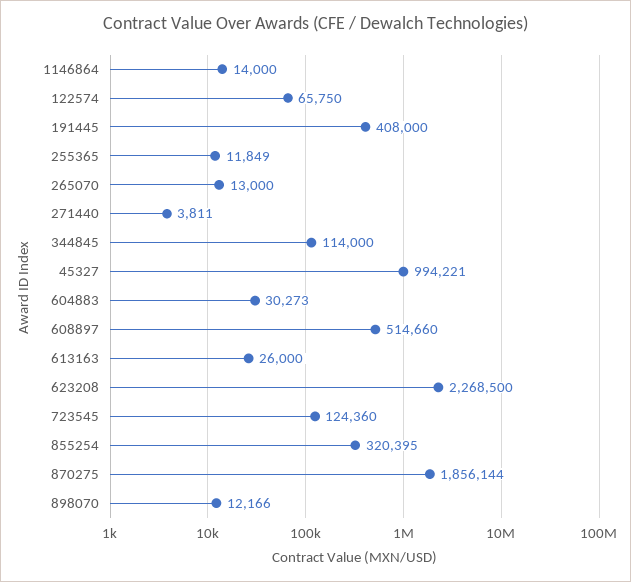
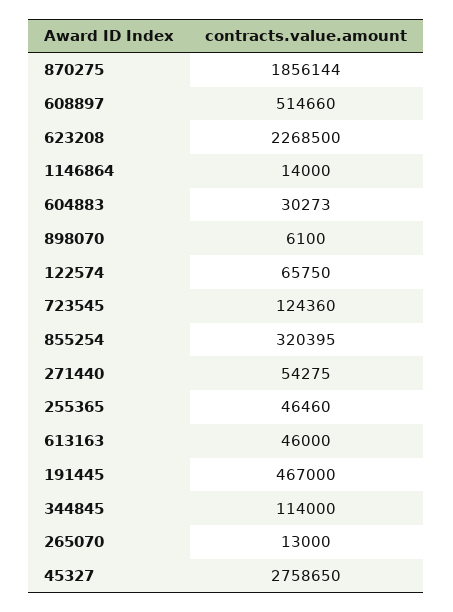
191445: 408000 -> 467000
255365: 11849 -> 46460
271440: 3811 -> 54275
45327: 994221 -> 2758650
613163: 26000 -> 46000
898070: 12166 -> 6100

